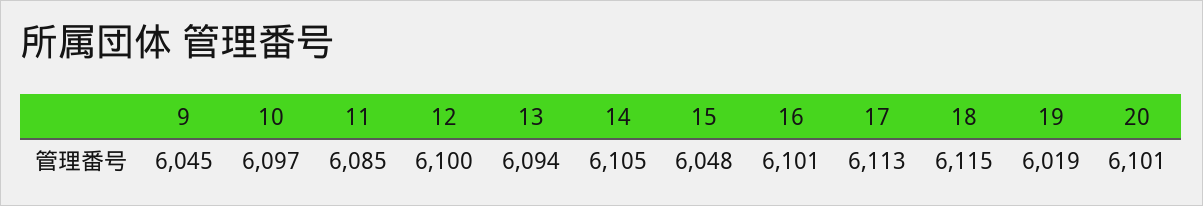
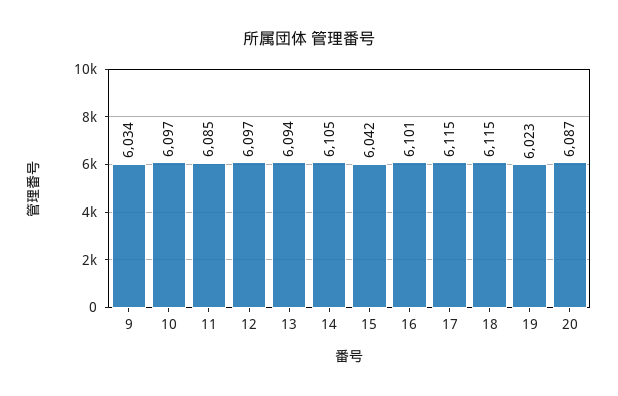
9: 6045 -> 6034
12: 6100 -> 6097
15: 6048 -> 6042
17: 6113 -> 6115
19: 6019 -> 6023
20: 6101 -> 6087

